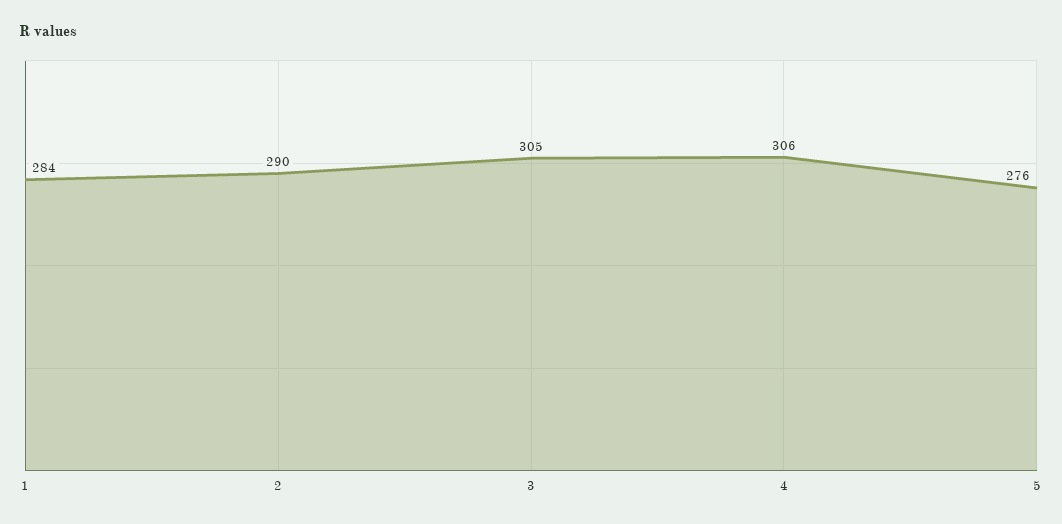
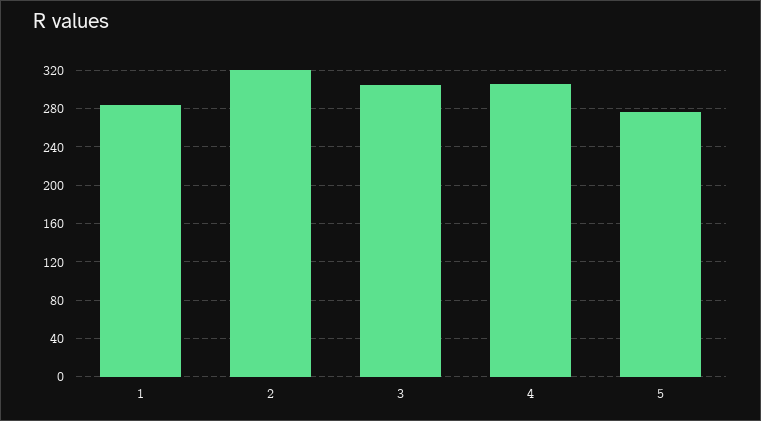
2: 290 -> 320

